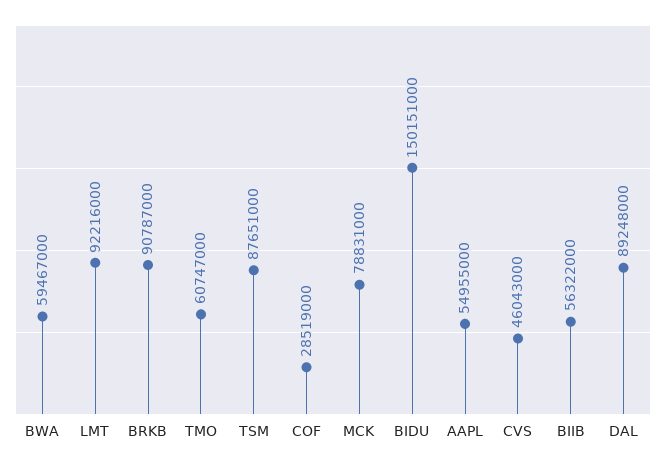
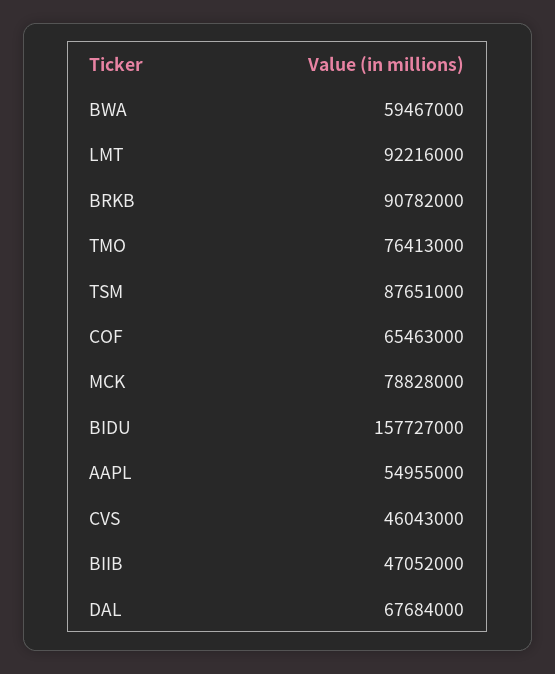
BRKB: 90787000 -> 90782000
TMO: 60747000 -> 76413000
COF: 28519000 -> 65463000
MCK: 78831000 -> 78828000
BIDU: 150151000 -> 157727000
BIIB: 56322000 -> 47052000
DAL: 89248000 -> 67684000

